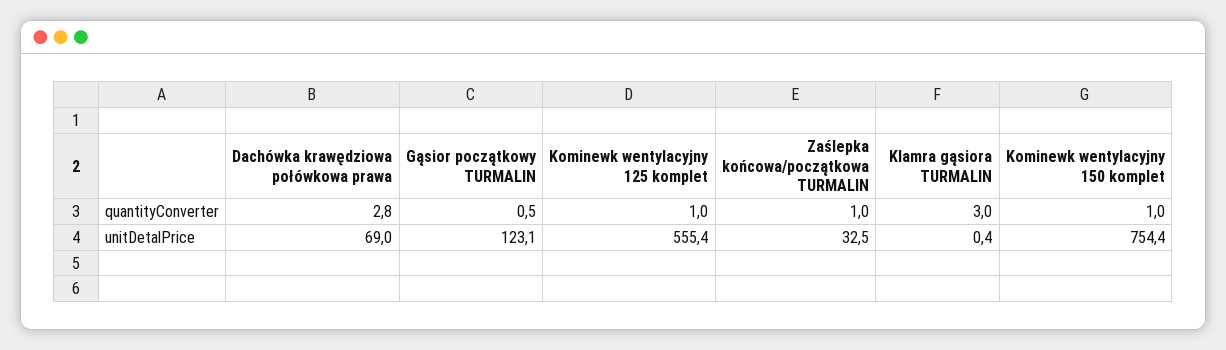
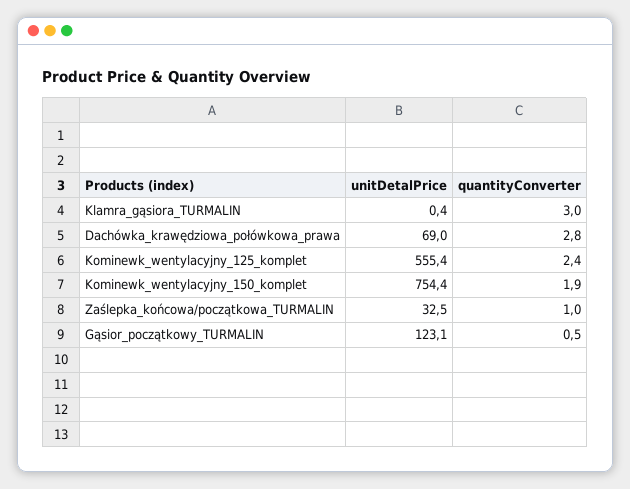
Kominewk wentylacyjny 125 komplet, quantityConverter: 1 -> 2.4
Kominewk wentylacyjny 150 komplet, quantityConverter: 1 -> 1.9

